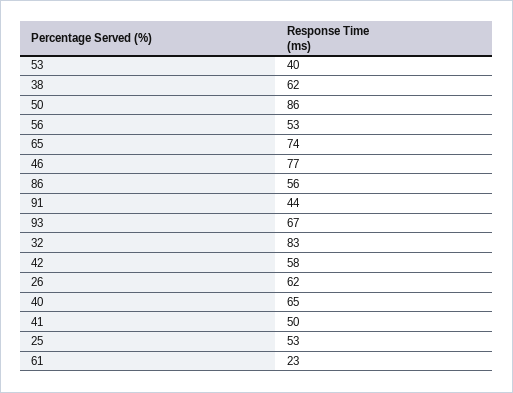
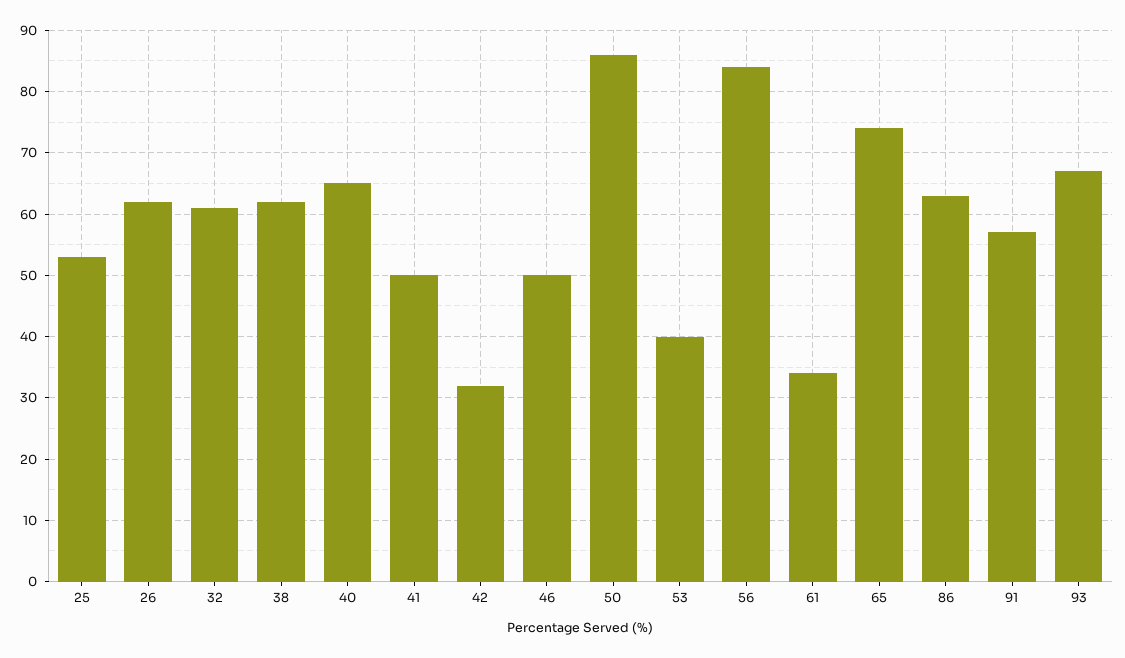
56: 53 -> 84
46: 77 -> 50
86: 56 -> 63
91: 44 -> 57
32: 83 -> 61
42: 58 -> 32
61: 23 -> 34

